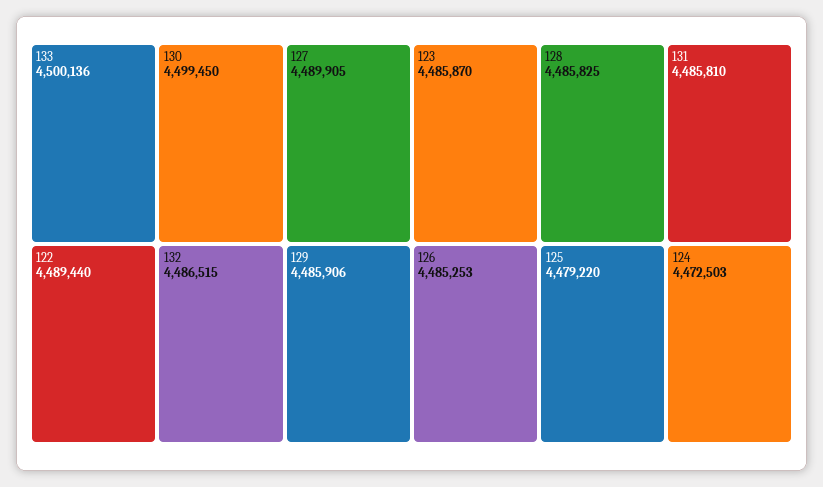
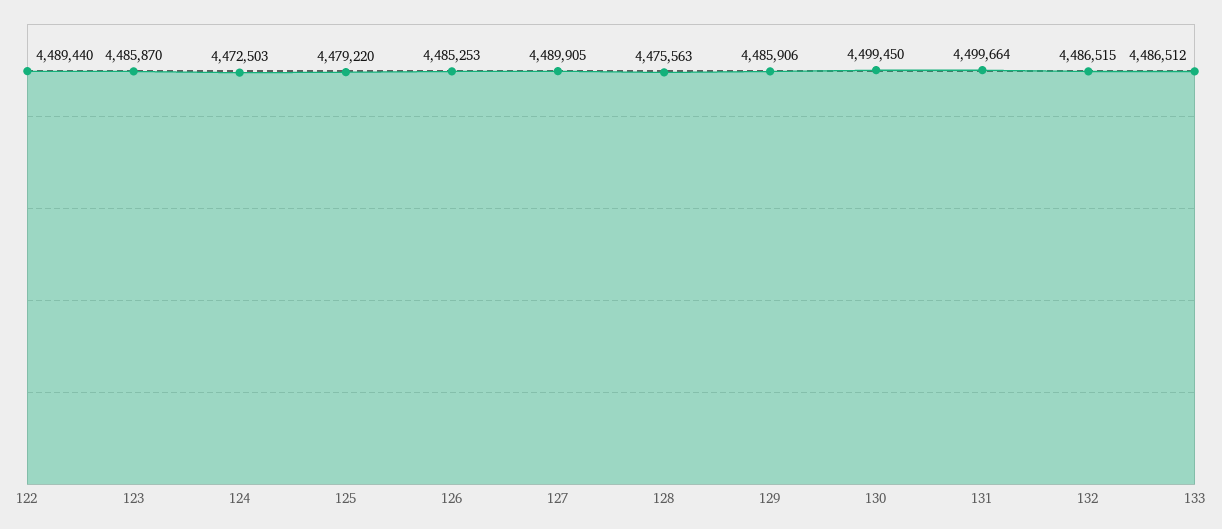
133: 4500136 -> 4486512
128: 4485825 -> 4475563
131: 4485810 -> 4499664

